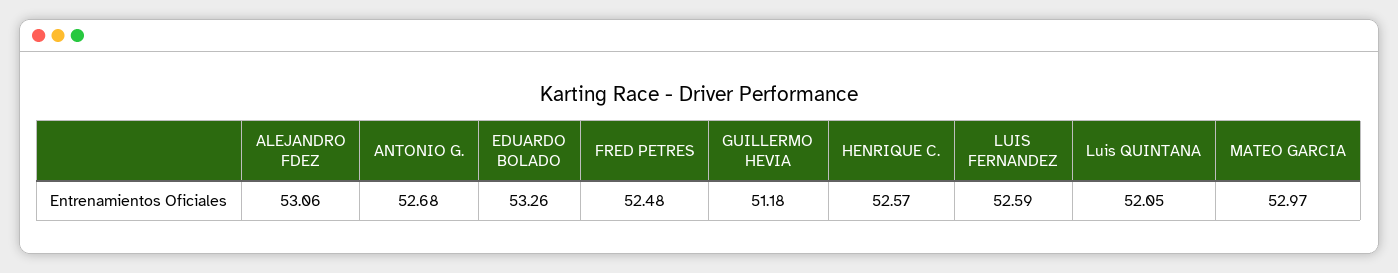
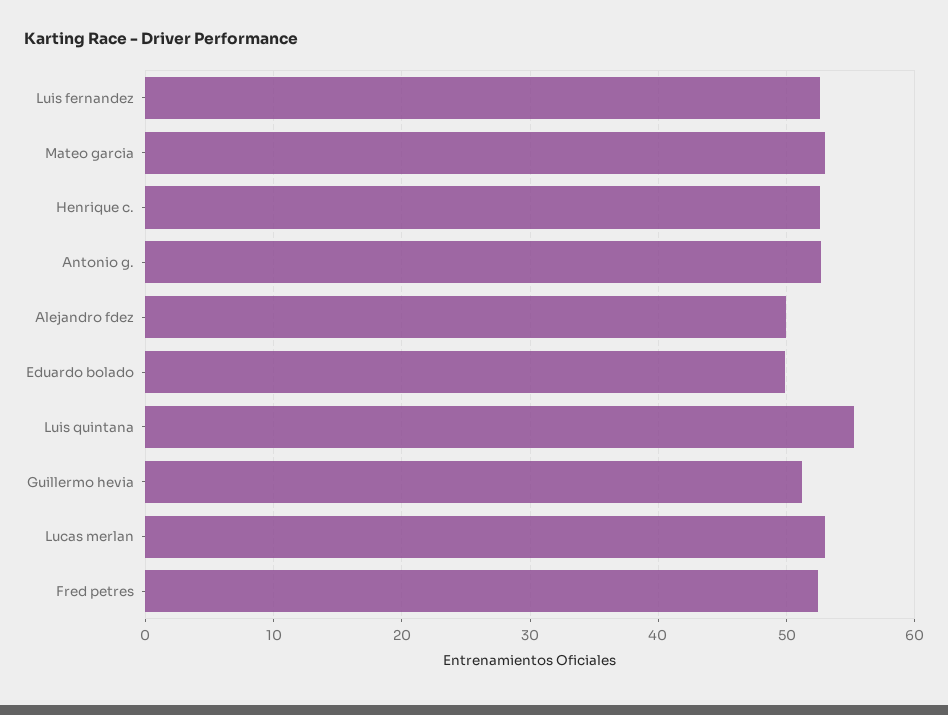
ALEJANDRO FDEZ: 53.06 -> 50
EDUARDO BOLADO: 53.26 -> 50
Luis QUINTANA: 52.05 -> 55
Lucas merlan: none -> 53

